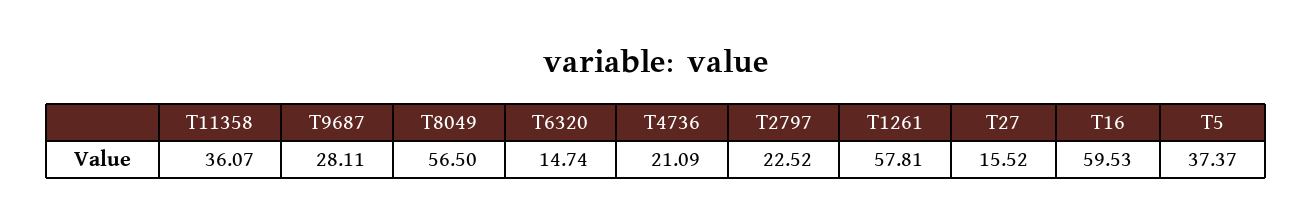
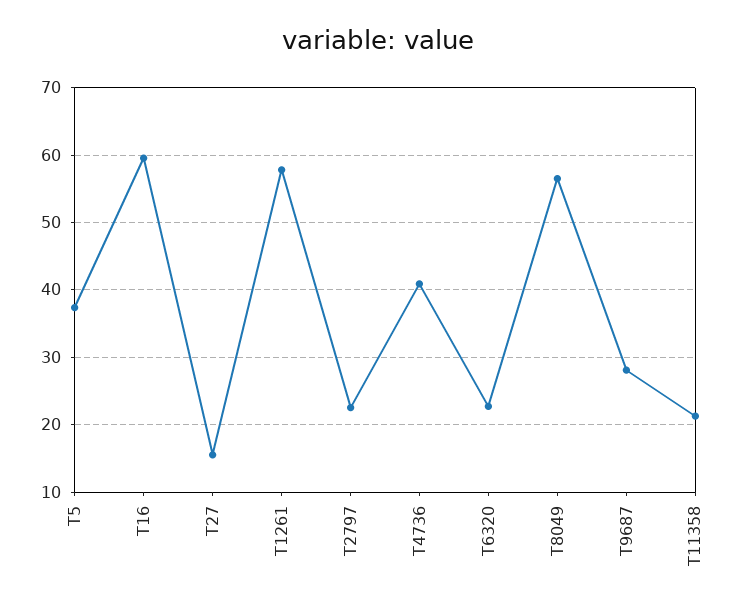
T11358: 36.07 -> 21
T6320: 14.74 -> 23
T4736: 21.09 -> 41

